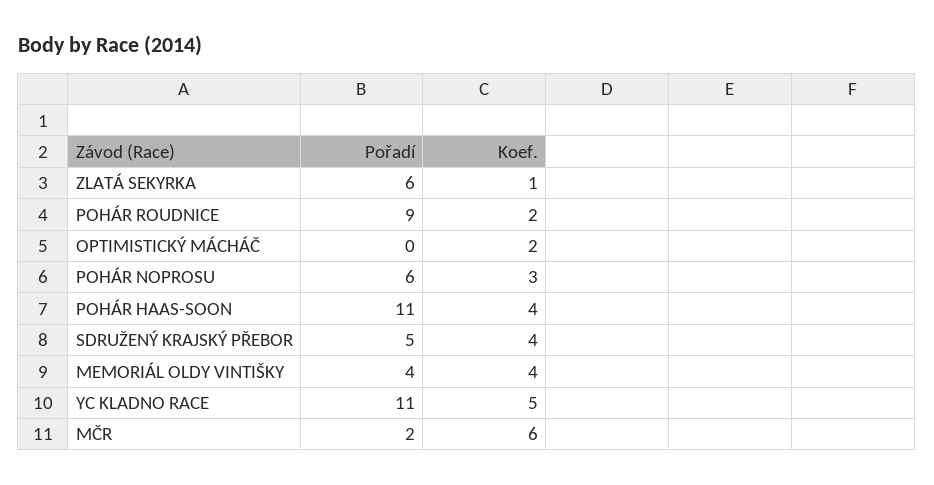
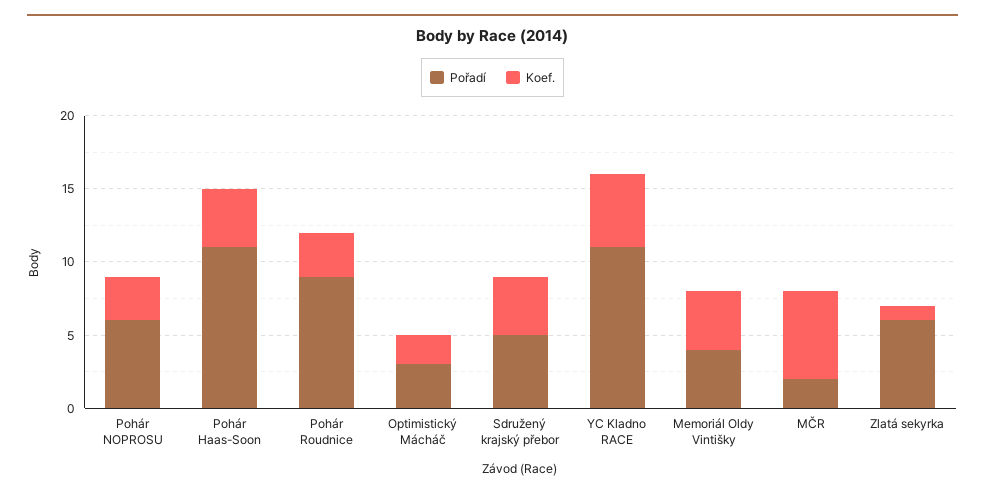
Koef., POHÁR ROUDNICE: 2 -> 3
Pořadí, OPTIMISTICKÝ MÁCHÁČ: 0 -> 3

